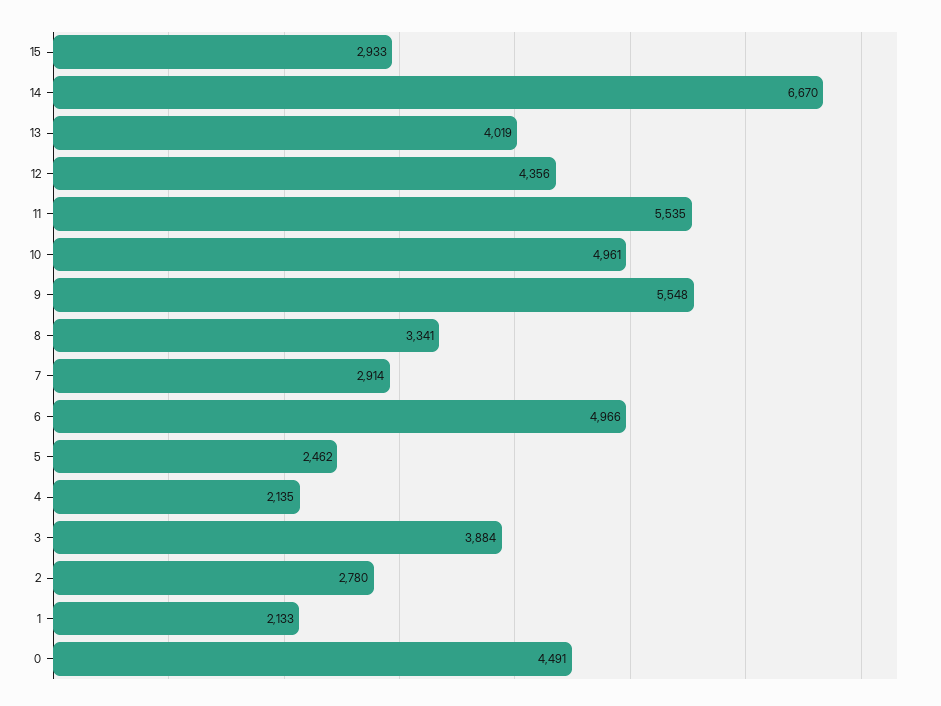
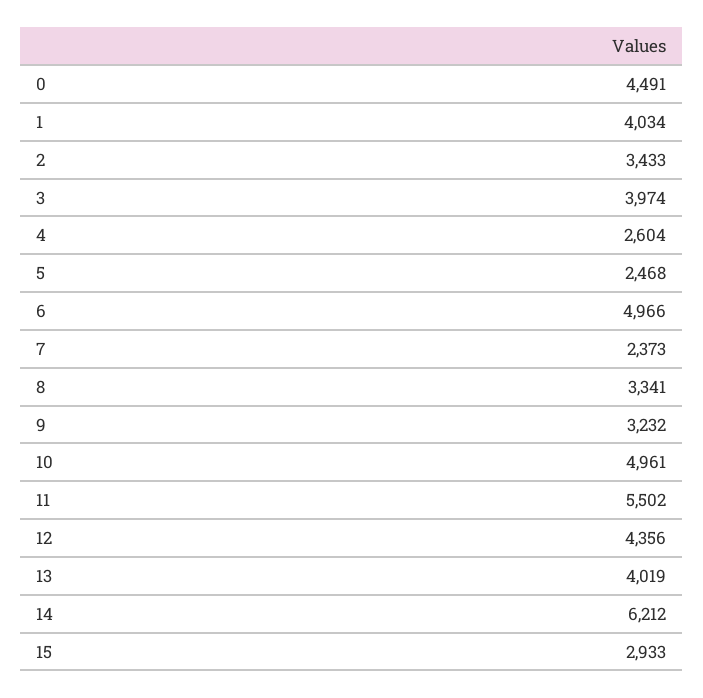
14: 6670 -> 6212
11: 5535 -> 5502
9: 5548 -> 3232
7: 2914 -> 2373
5: 2462 -> 2468
4: 2135 -> 2604
3: 3884 -> 3974
2: 2780 -> 3433
1: 2133 -> 4034

